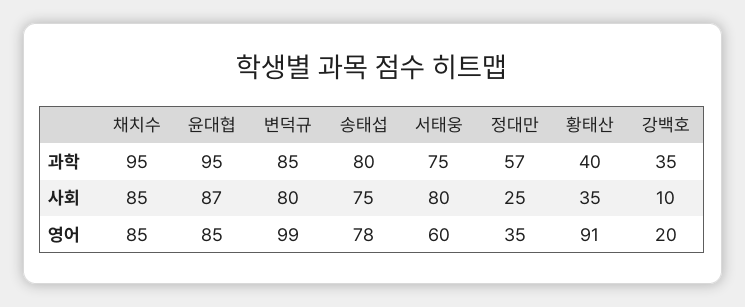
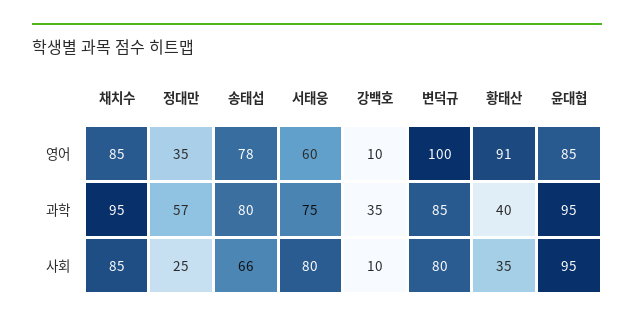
윤대협, 사회: 87 -> 95
송태섭, 사회: 75 -> 66
변덕규, 영어: 99 -> 100
강백호, 영어: 20 -> 10

